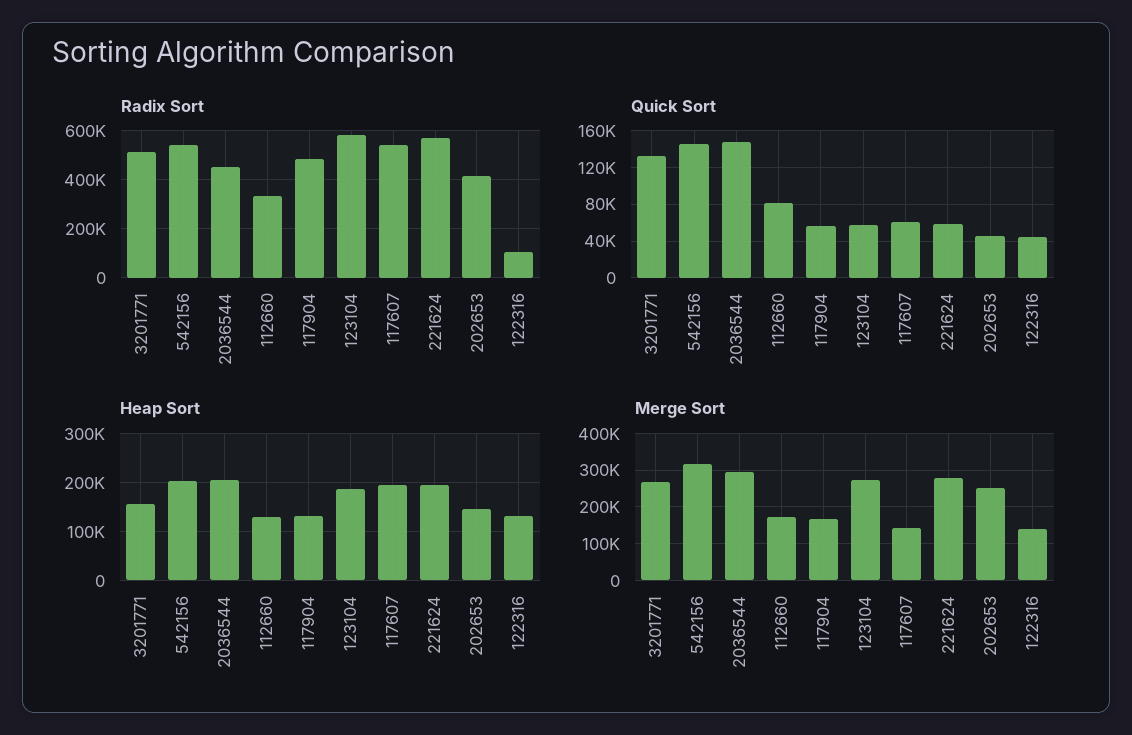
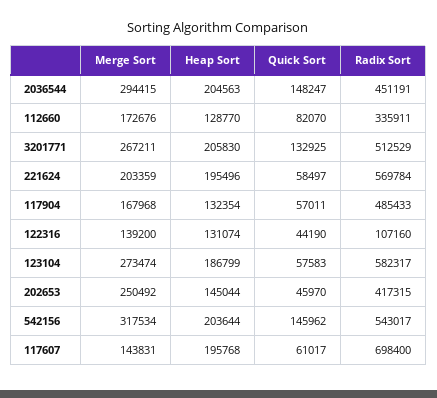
Radix Sort, 117607: 550000 -> 698400
Heap Sort, 3201771: 160000 -> 205830
Merge Sort, 221624: 280000 -> 203359

